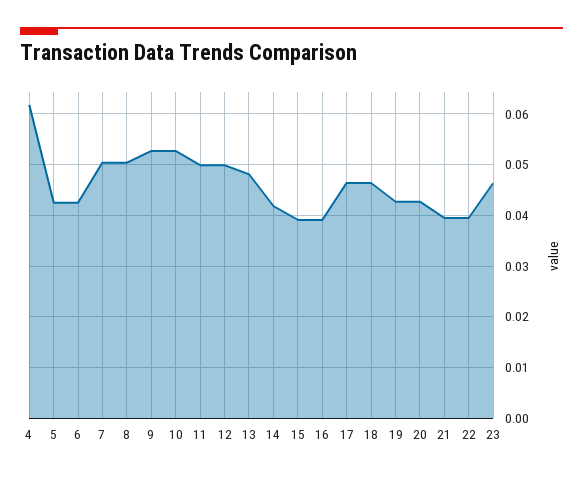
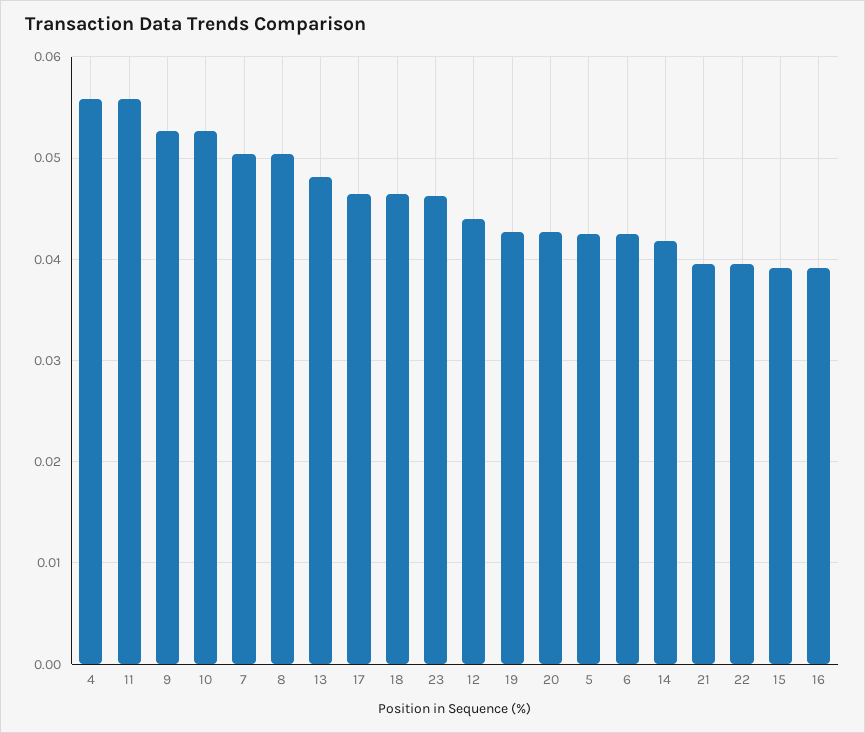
4: 0.062 -> 0.056
11: 0.05 -> 0.056
12: 0.05 -> 0.044

